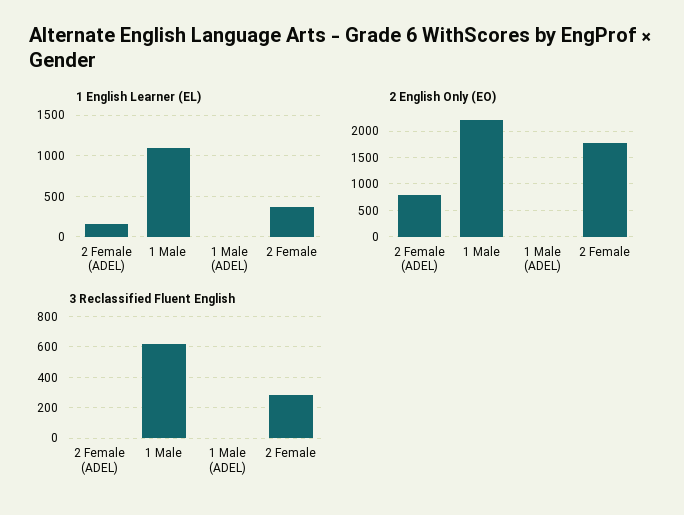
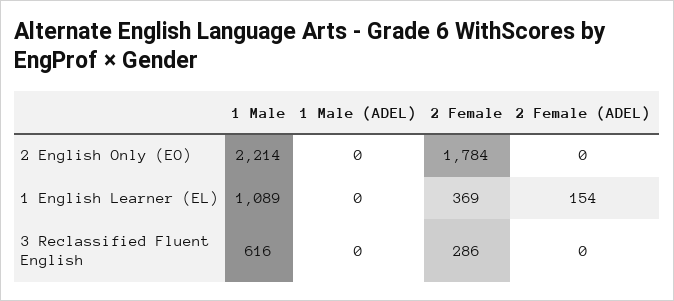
2 English Only (EO), 2 Female (ADEL): 750 -> 0

